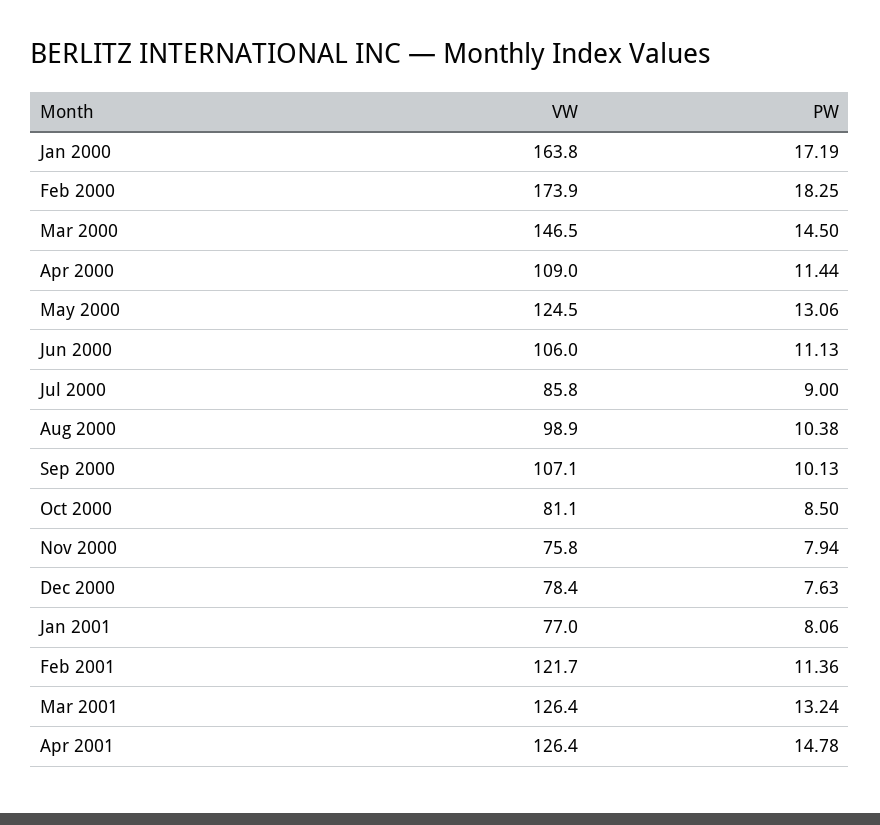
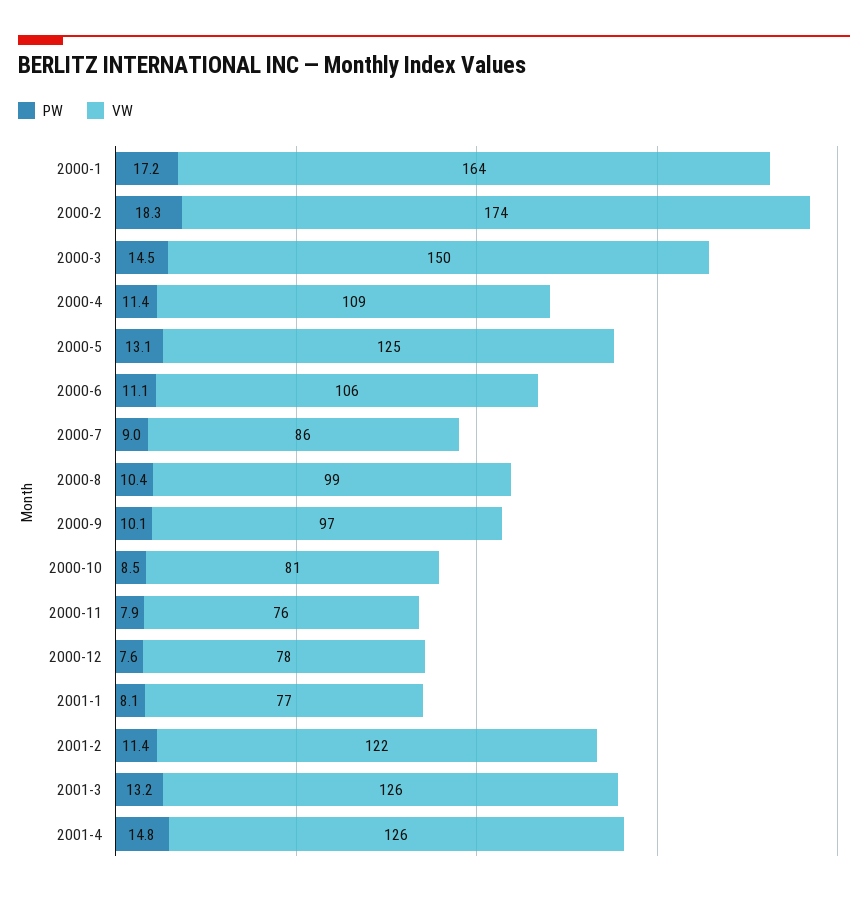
VW, Mar 2000: 146.5 -> 150
VW, Sep 2000: 107.1 -> 97

